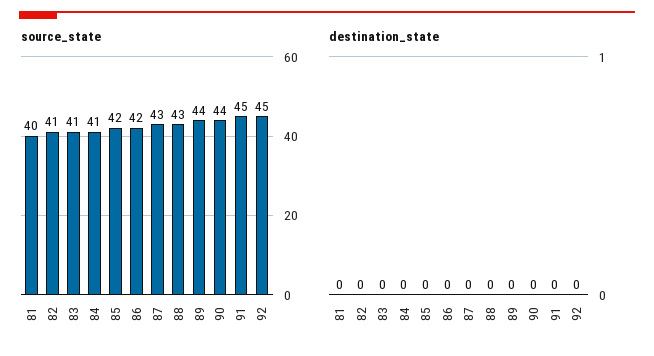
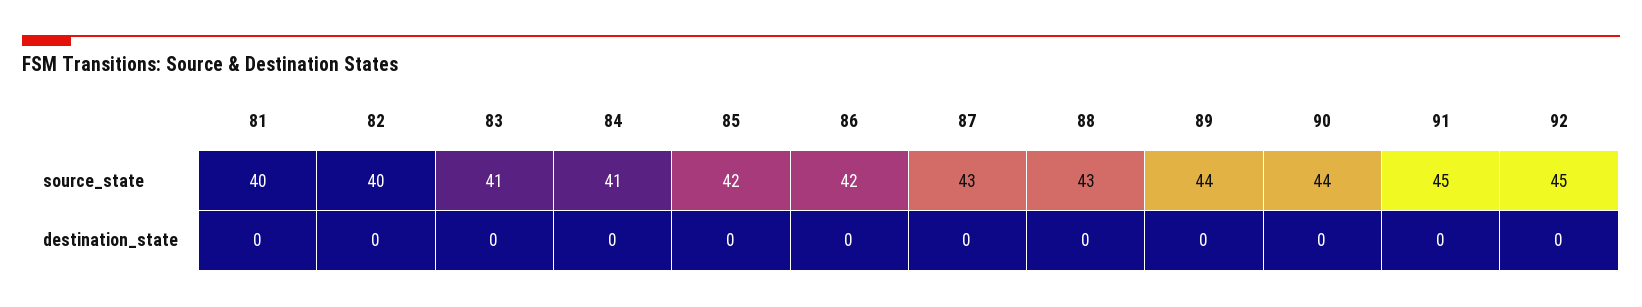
source_state, 82: 41 -> 40

